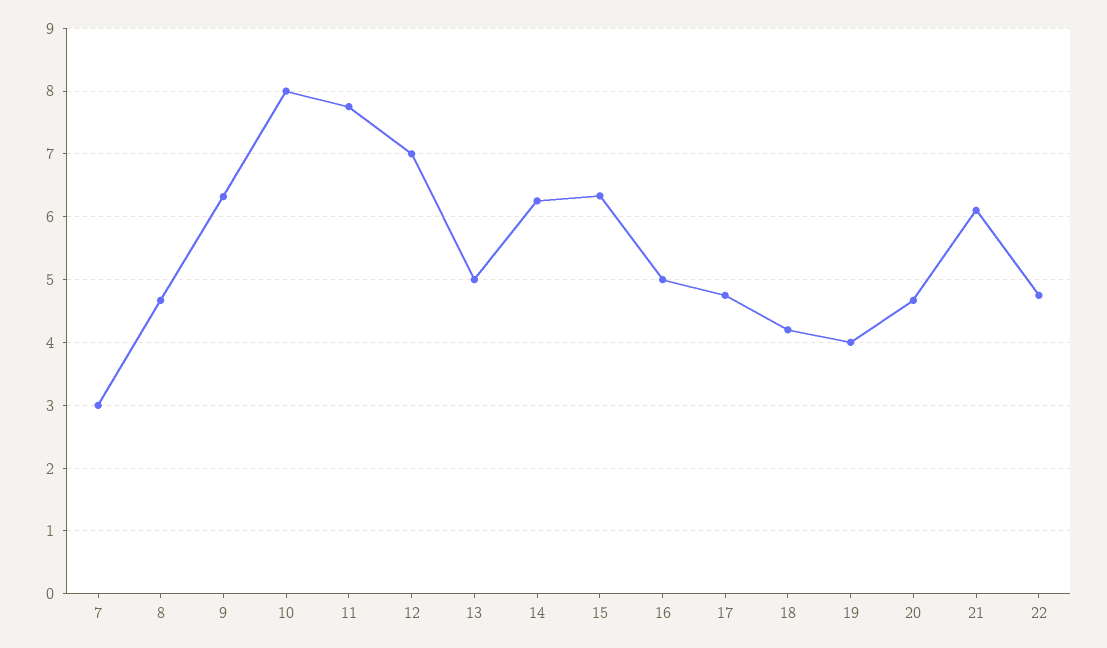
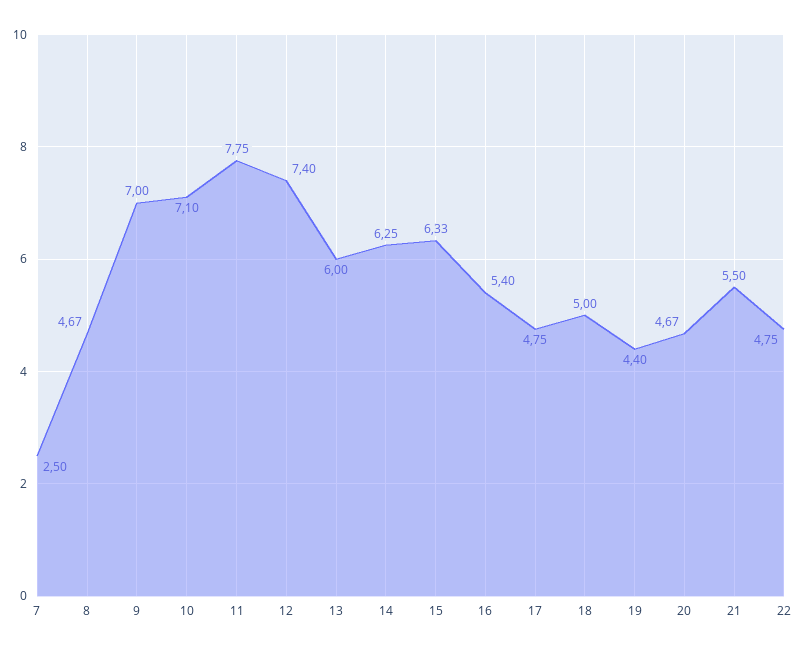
7: 3 -> 2.5
9: 6.3 -> 7
10: 8 -> 7.1
12: 7 -> 7.4
13: 5 -> 6
16: 5 -> 5.4
18: 4.2 -> 5
19: 4 -> 4.4
21: 6.1 -> 5.5

